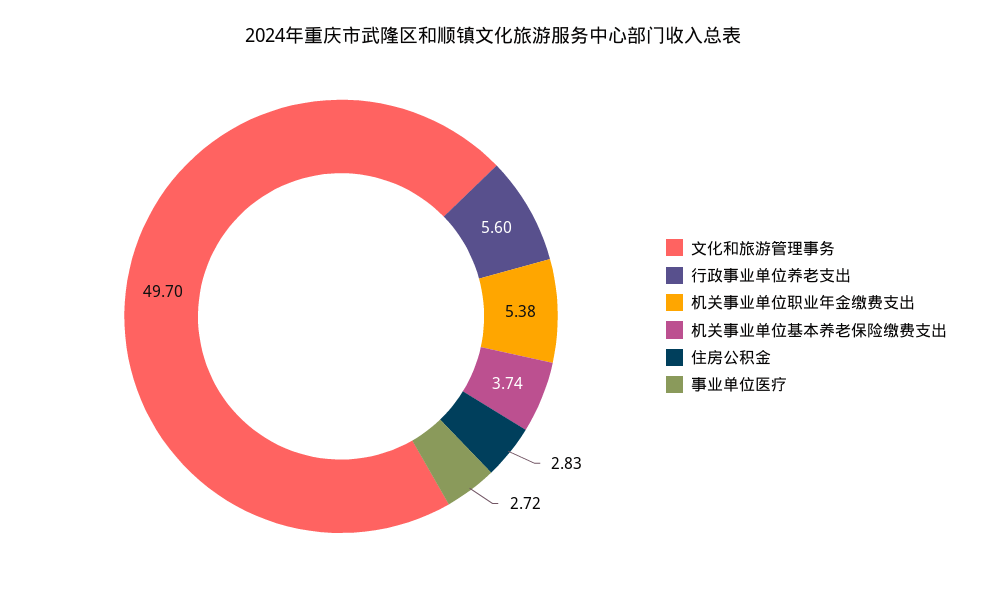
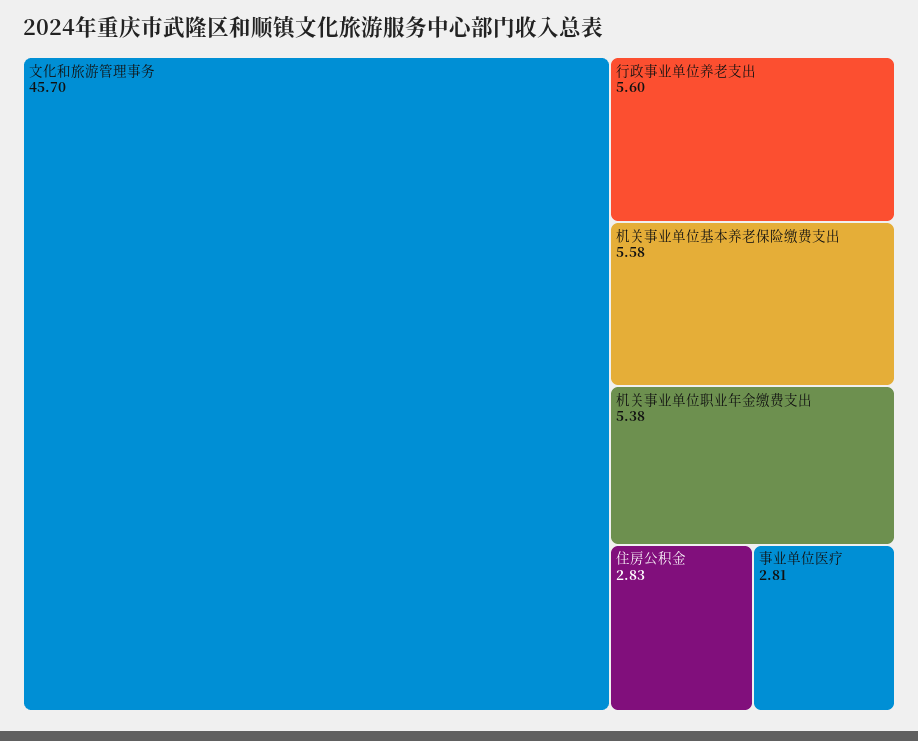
文化和旅游管理事务: 49.7 -> 45.7
机关事业单位基本养老保险缴费支出: 3.74 -> 5.58
事业单位医疗: 2.72 -> 2.81

